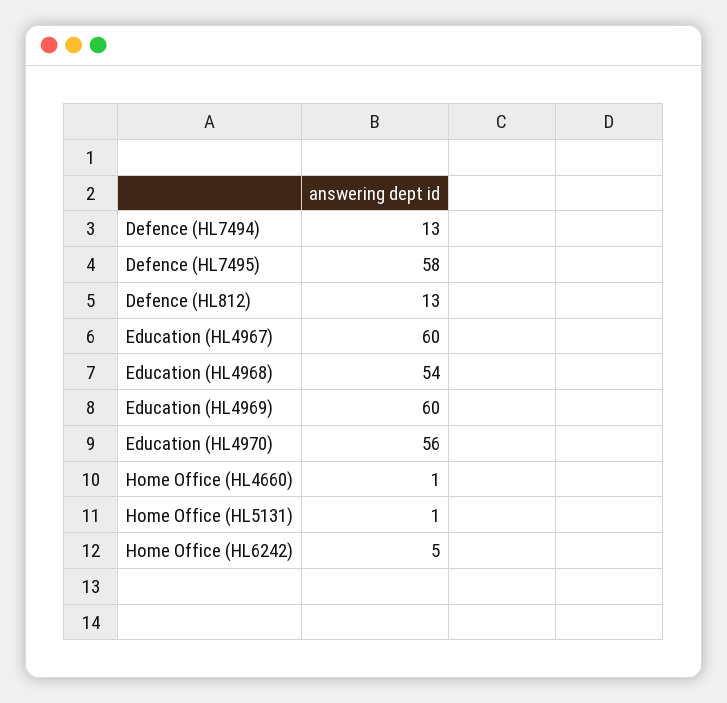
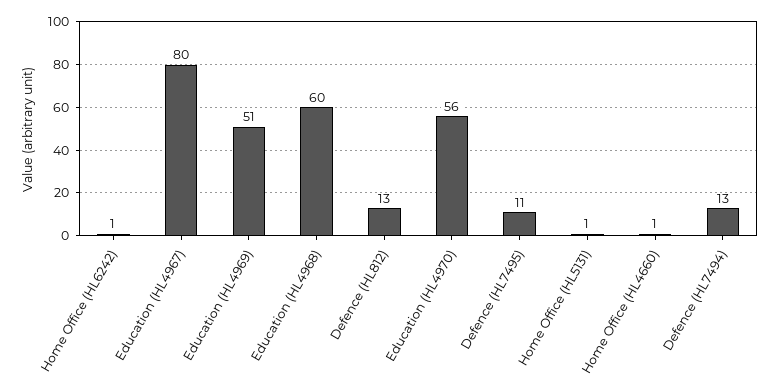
Defence (HL7495): 58 -> 11
Education (HL4967): 60 -> 80
Education (HL4968): 54 -> 60
Education (HL4969): 60 -> 51
Home Office (HL6242): 5 -> 1

